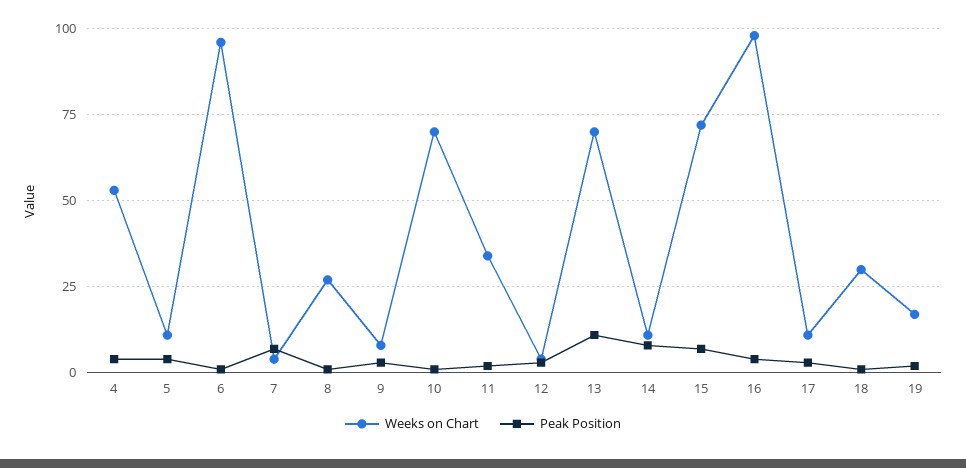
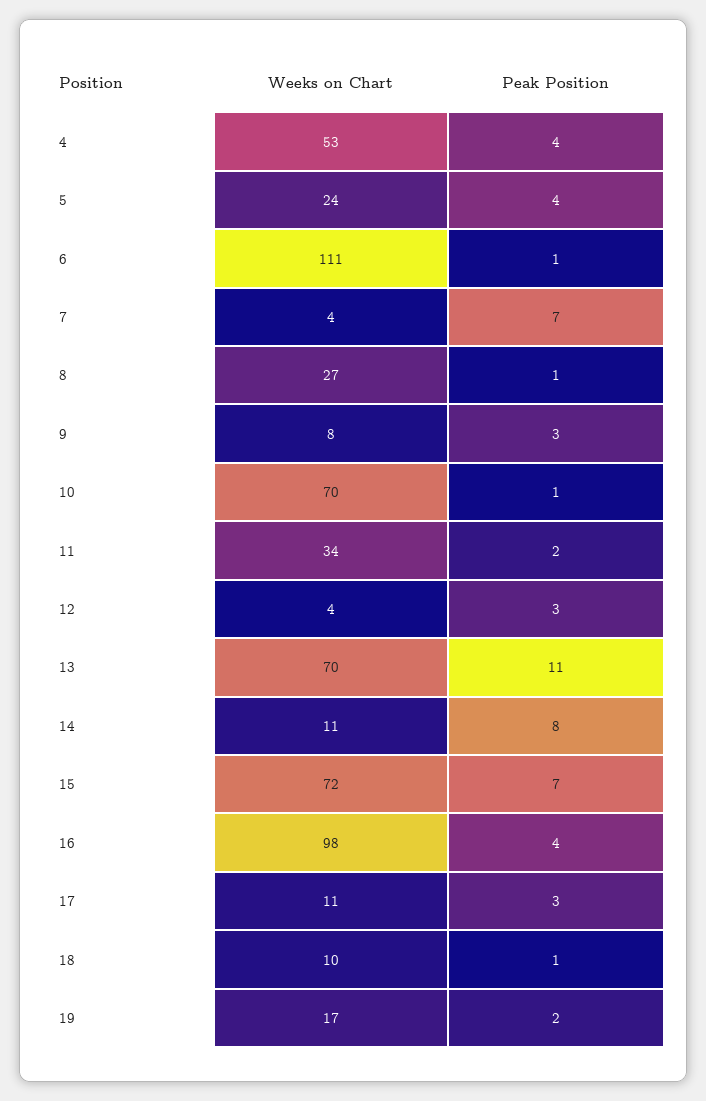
Weeks on Chart, 5: 10 -> 24
Weeks on Chart, 6: 95 -> 111
Weeks on Chart, 18: 30 -> 10

